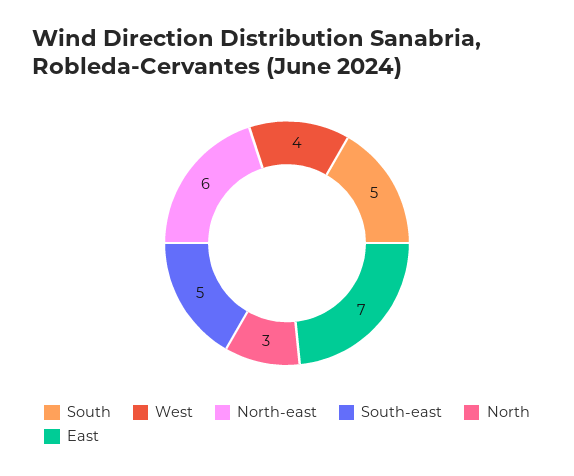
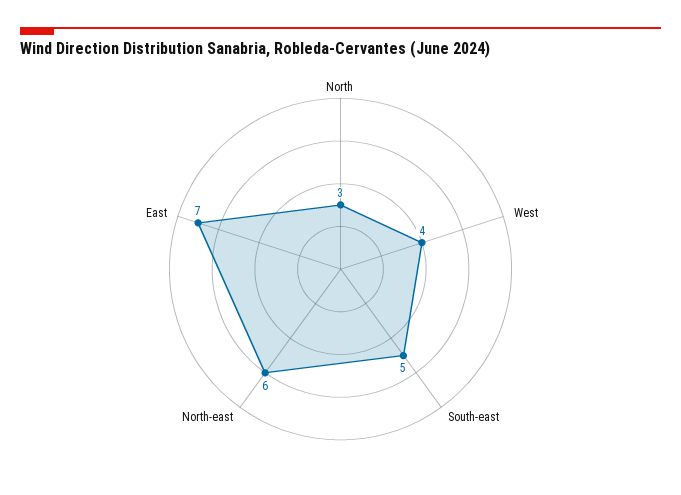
South: 5 -> none

